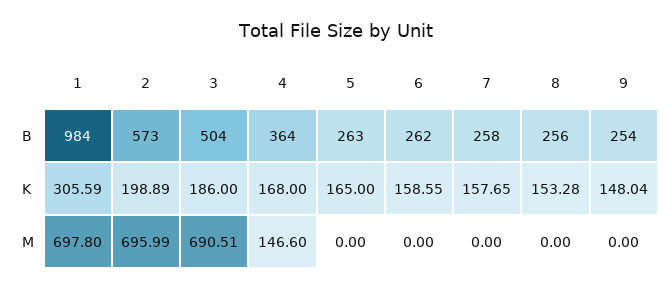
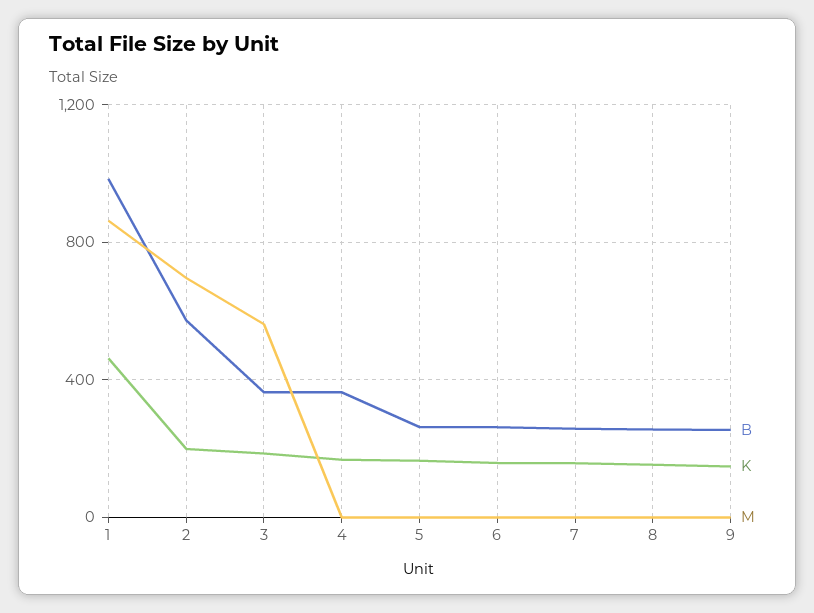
B, 3: 504 -> 350
K, 1: 305.59 -> 450
M, 1: 697.8 -> 850
M, 3: 690.51 -> 550
M, 4: 146.6 -> 0

